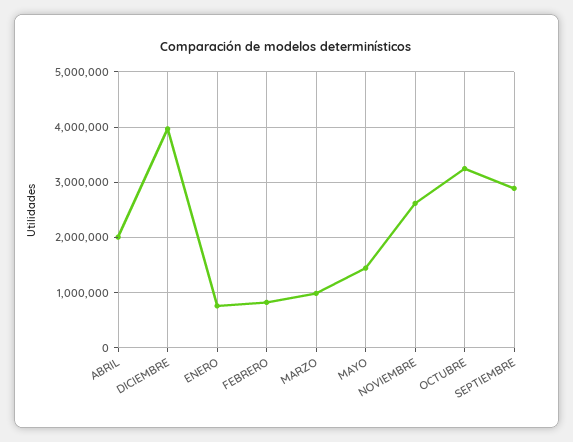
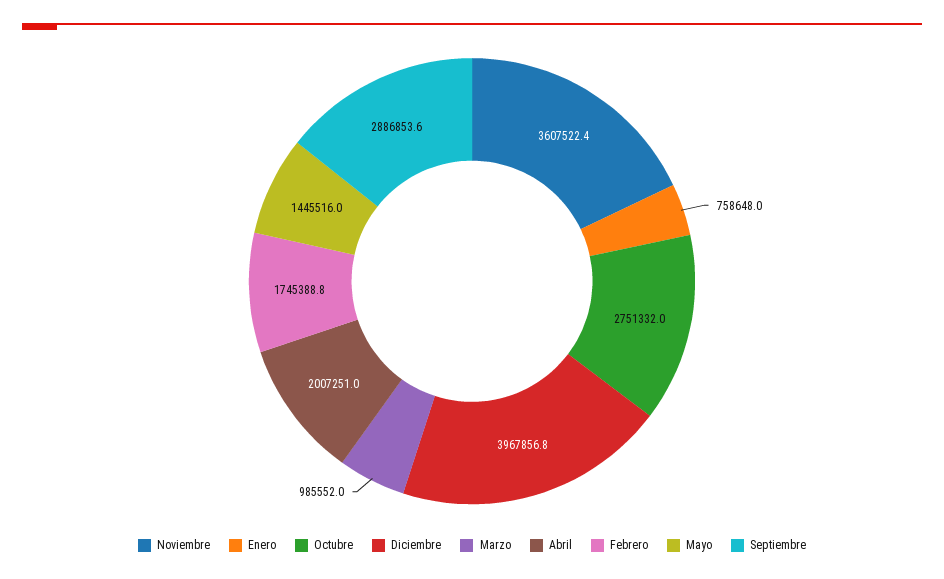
FEBRERO: 800000 -> 1745388.8
NOVIEMBRE: 2600000 -> 3607522.4
OCTUBRE: 3200000 -> 2751332

